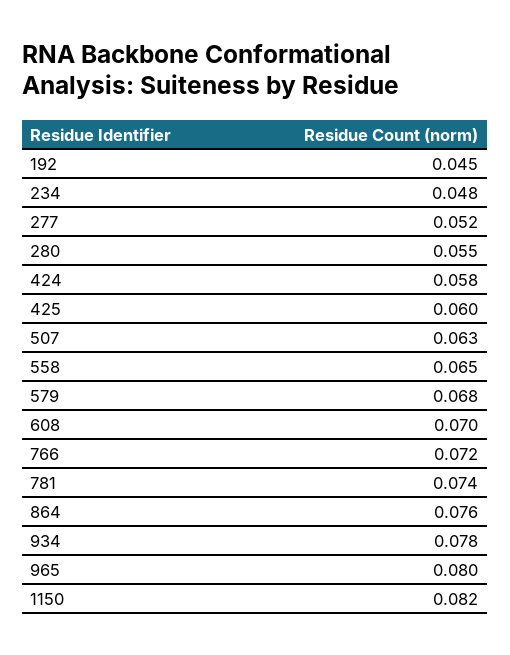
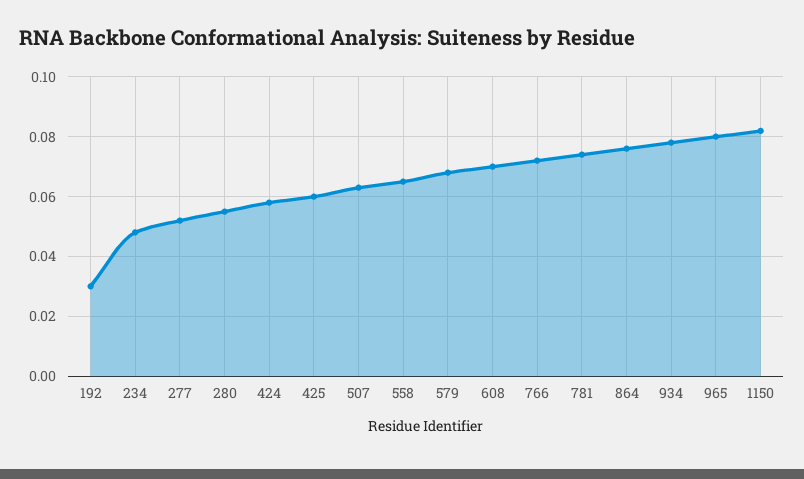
192: 0.045 -> 0.03

